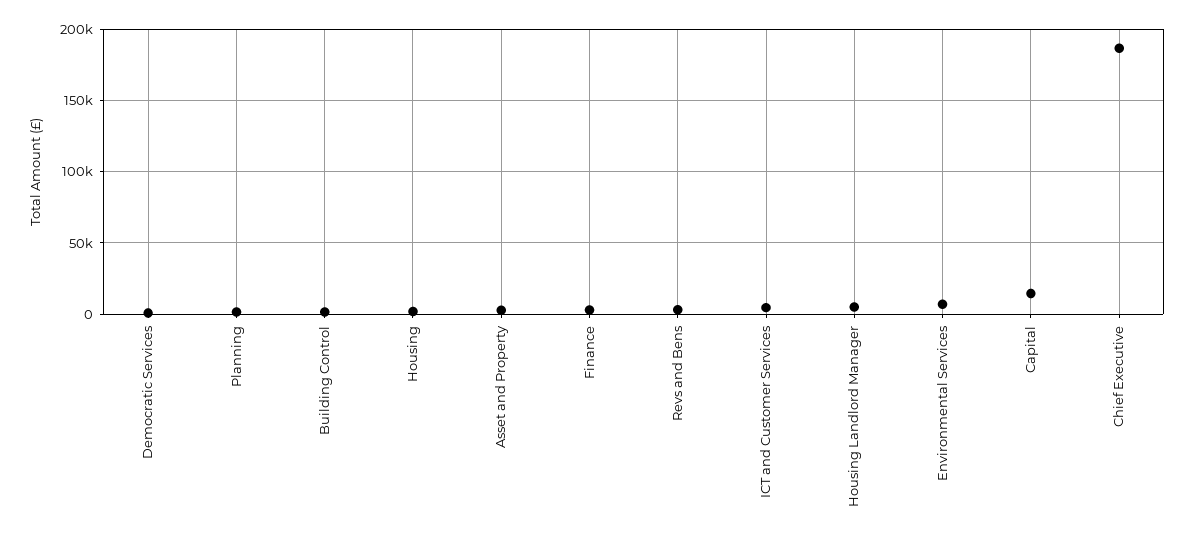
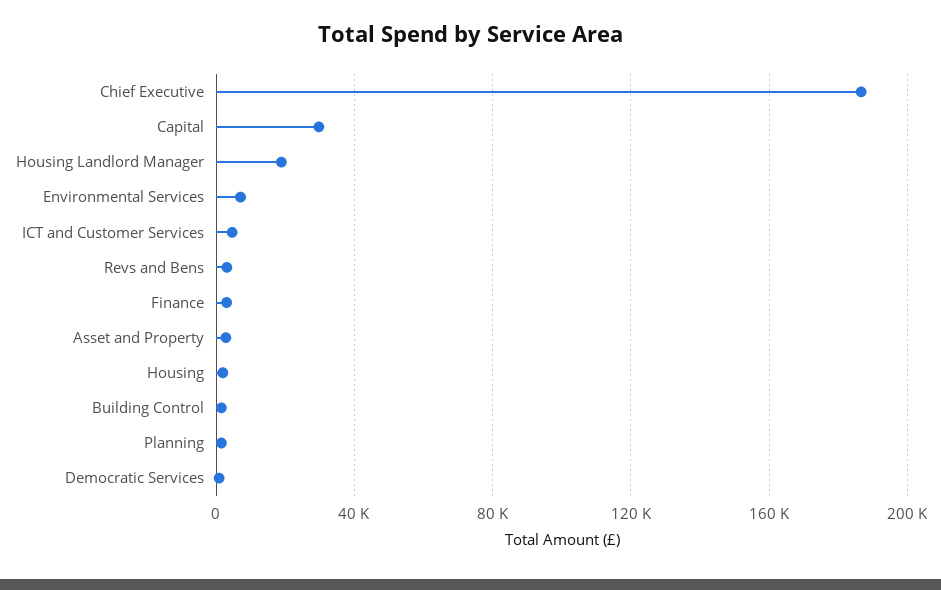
Housing Landlord Manager: 5000 -> 20000
Capital: 15000 -> 30000

